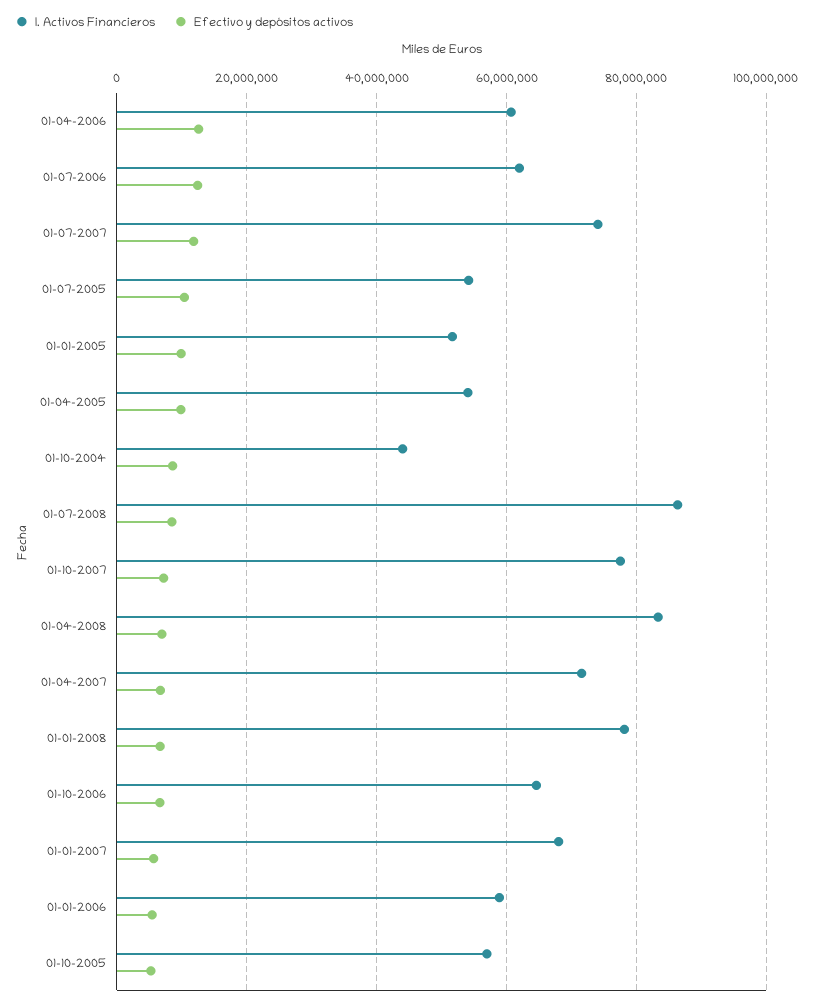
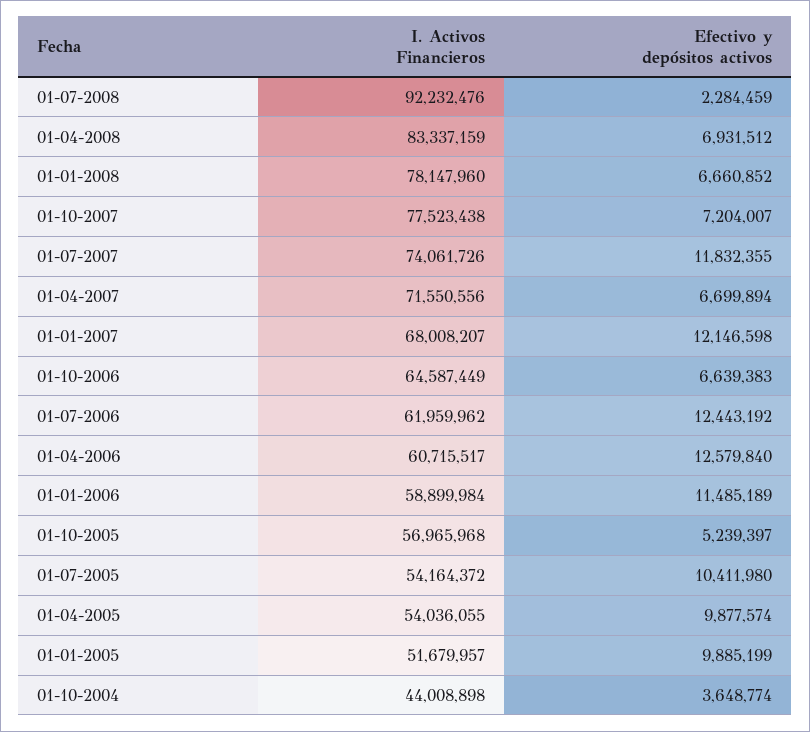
Efectivo y depósitos activos, 01-10-2004: 8000000 -> 3648774
I. Activos Financieros, 01-07-2008: 86000000 -> 92232476
Efectivo y depósitos activos, 01-07-2008: 8000000 -> 2284459
Efectivo y depósitos activos, 01-01-2007: 6000000 -> 12146598
Efectivo y depósitos activos, 01-01-2006: 6000000 -> 11485189

